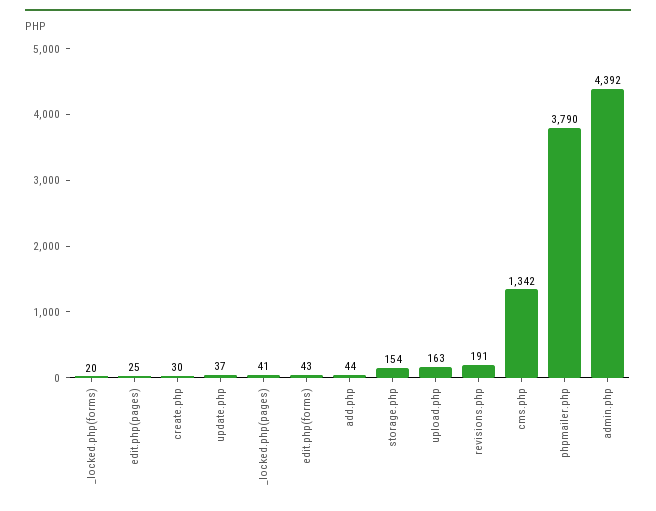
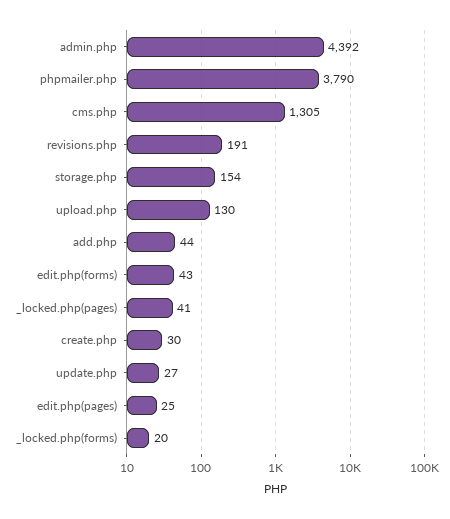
update.php: 37 -> 27
upload.php: 163 -> 130
cms.php: 1342 -> 1305

